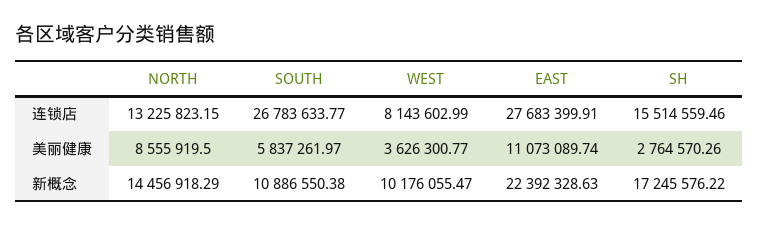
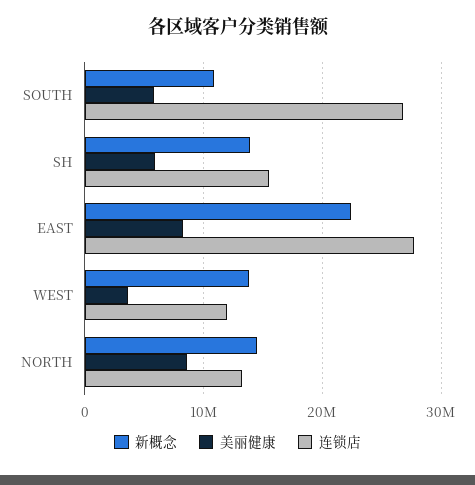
连锁店, WEST: 8143602.99 -> 12000000
美丽健康, EAST: 11073089.74 -> 8000000
美丽健康, SH: 2764570.26 -> 6000000
新概念, WEST: 10176055.47 -> 14000000
新概念, SH: 17245576.22 -> 14000000

